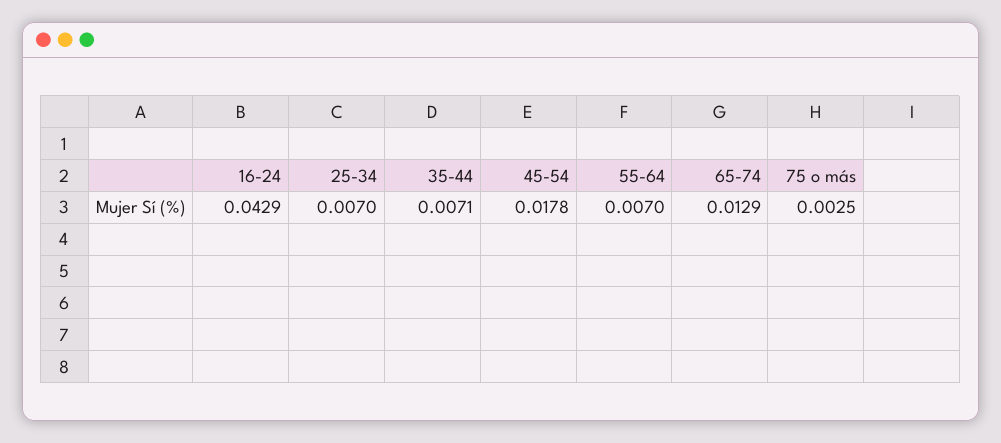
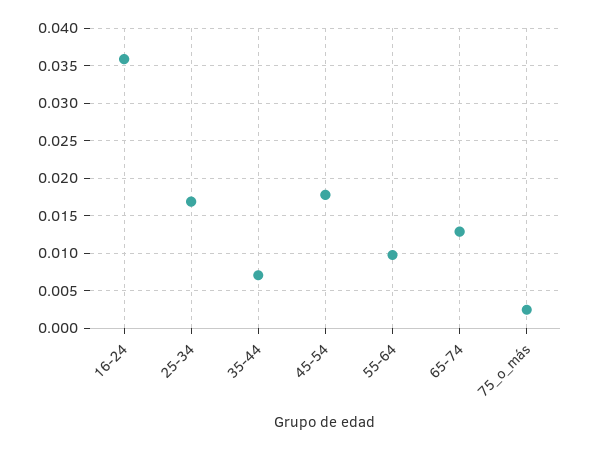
16-24: 0.0429 -> 0.036
25-34: 0.007 -> 0.017
55-64: 0.007 -> 0.01

